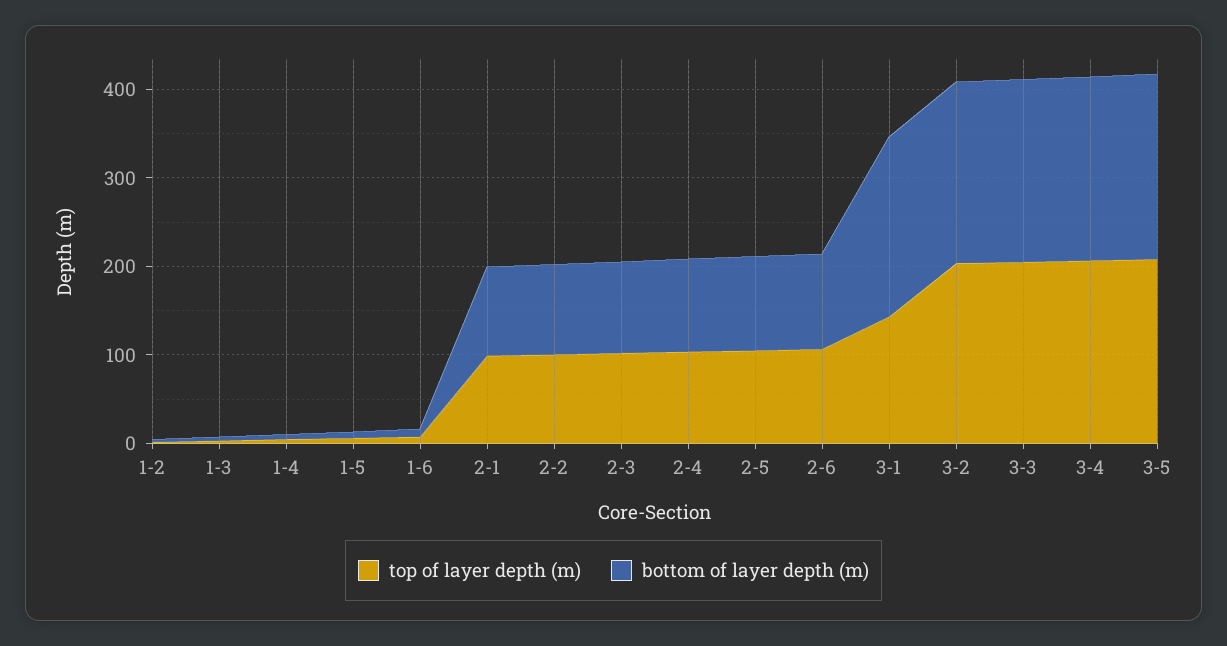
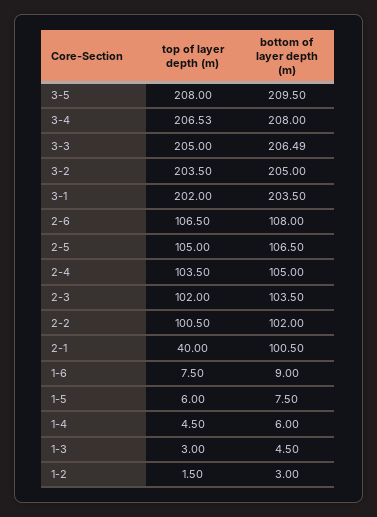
top of layer depth (m), 2-1: 100 -> 40
top of layer depth (m), 3-1: 140 -> 202

